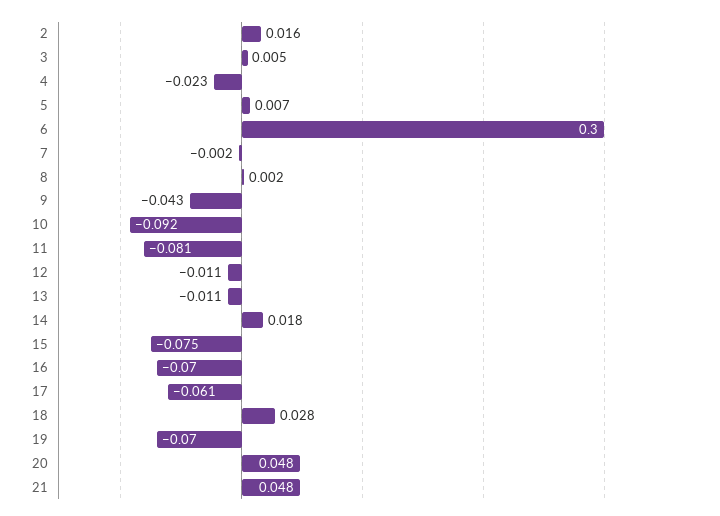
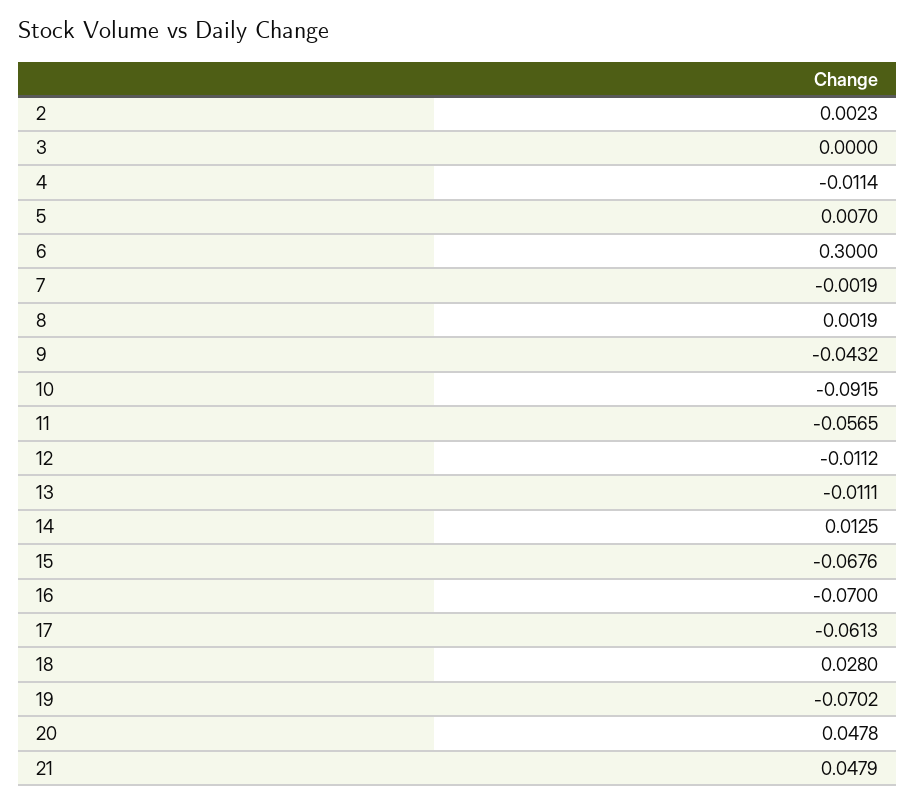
2: 0.016 -> 0.0023
3: 0.005 -> 0
4: -0.023 -> -0.0114
11: -0.081 -> -0.0565
14: 0.018 -> 0.0125
15: -0.075 -> -0.0676

